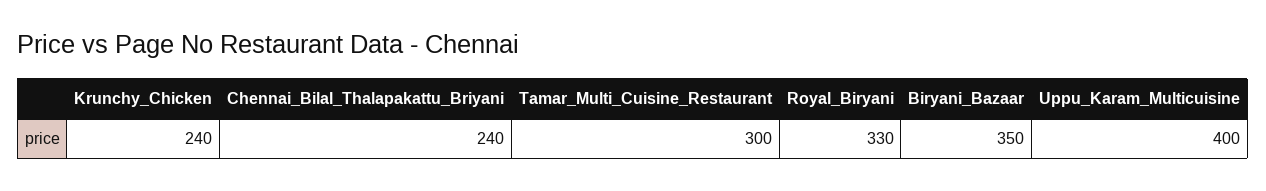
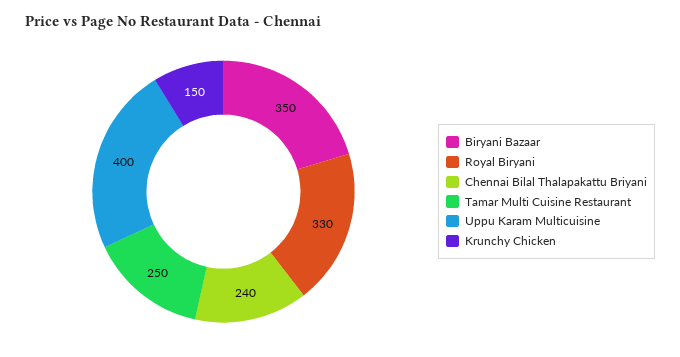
Krunchy_Chicken: 240 -> 150
Tamar_Multi_Cuisine_Restaurant: 300 -> 250

